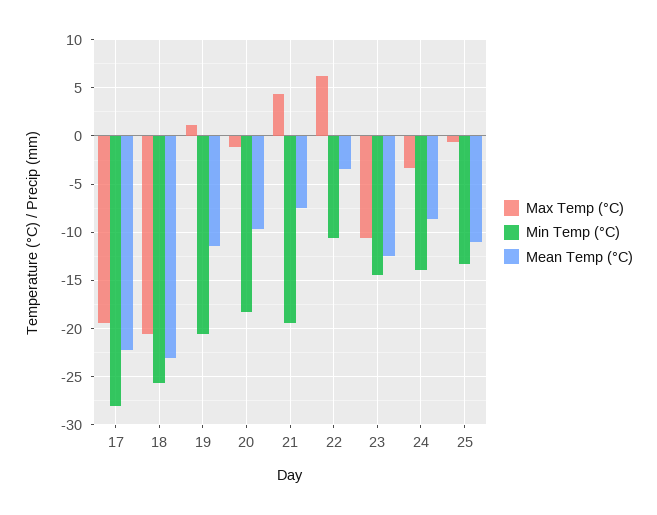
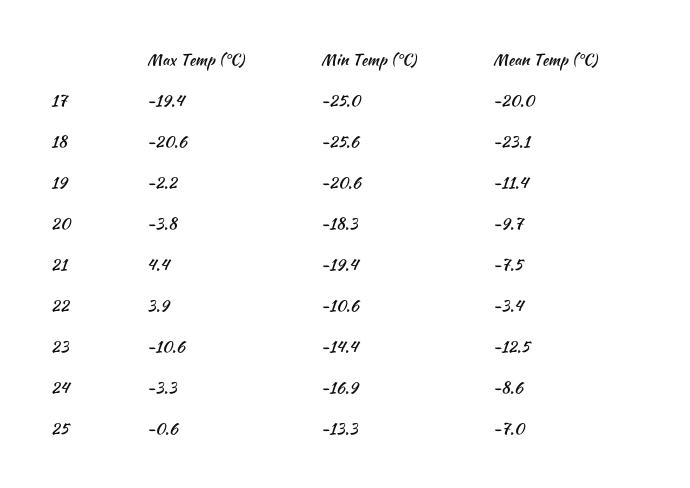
Min Temp (°C), 17: -28 -> -25
Mean Temp (°C), 17: -22 -> -20
Max Temp (°C), 19: 1 -> -2.2
Max Temp (°C), 20: -1 -> -3.8
Max Temp (°C), 22: 6 -> 3.9
Min Temp (°C), 24: -14 -> -16.9
Mean Temp (°C), 25: -11 -> -7

